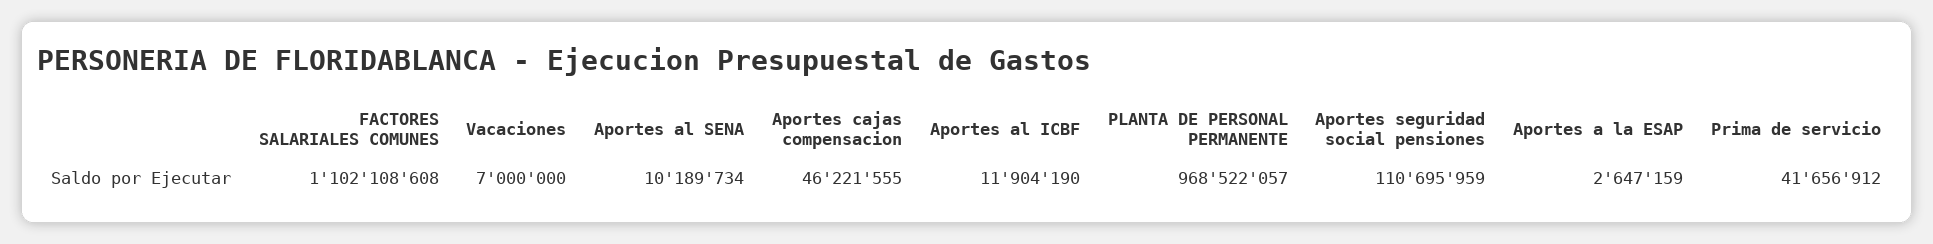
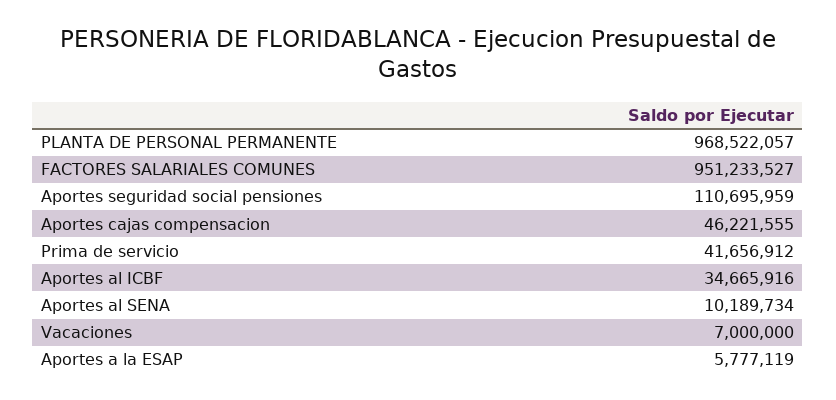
FACTORES SALARIALES COMUNES: 1102108608 -> 951233527
Aportes al ICBF: 11904190 -> 34665916
Aportes a la ESAP: 2647159 -> 5777119

